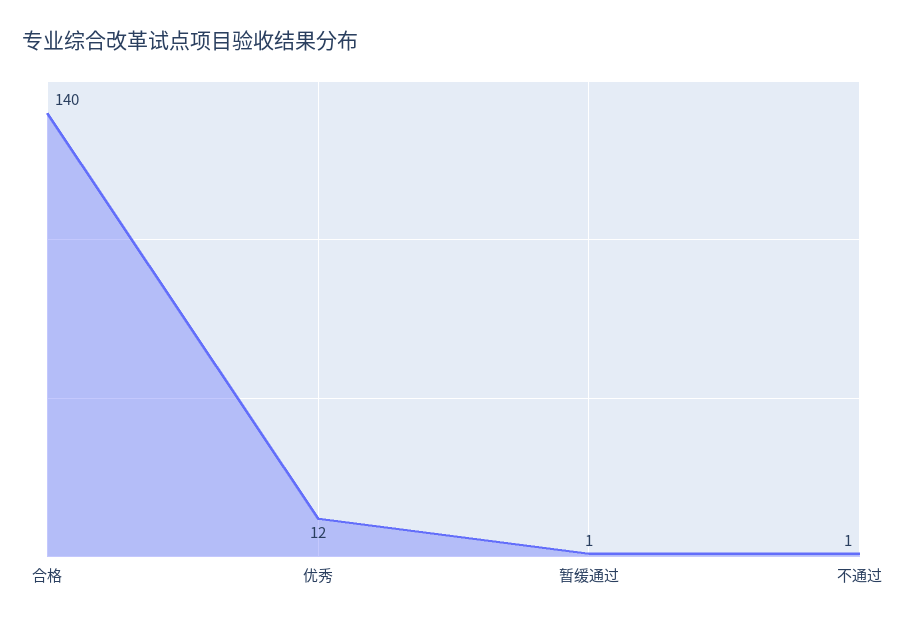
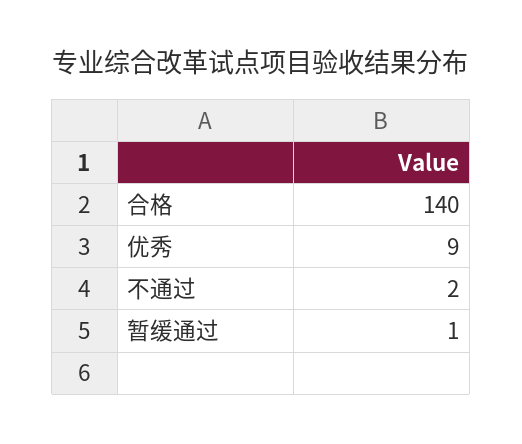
优秀: 12 -> 9
不通过: 1 -> 2

